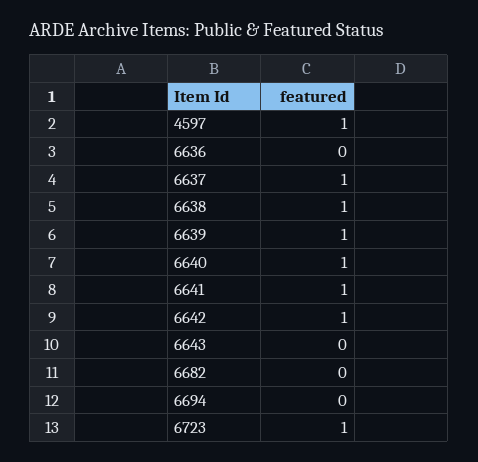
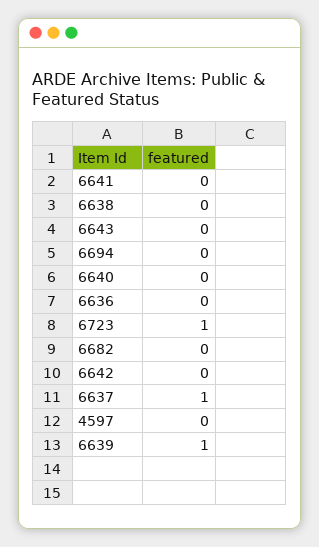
4597: 1 -> 0
6638: 1 -> 0
6640: 1 -> 0
6641: 1 -> 0
6642: 1 -> 0

